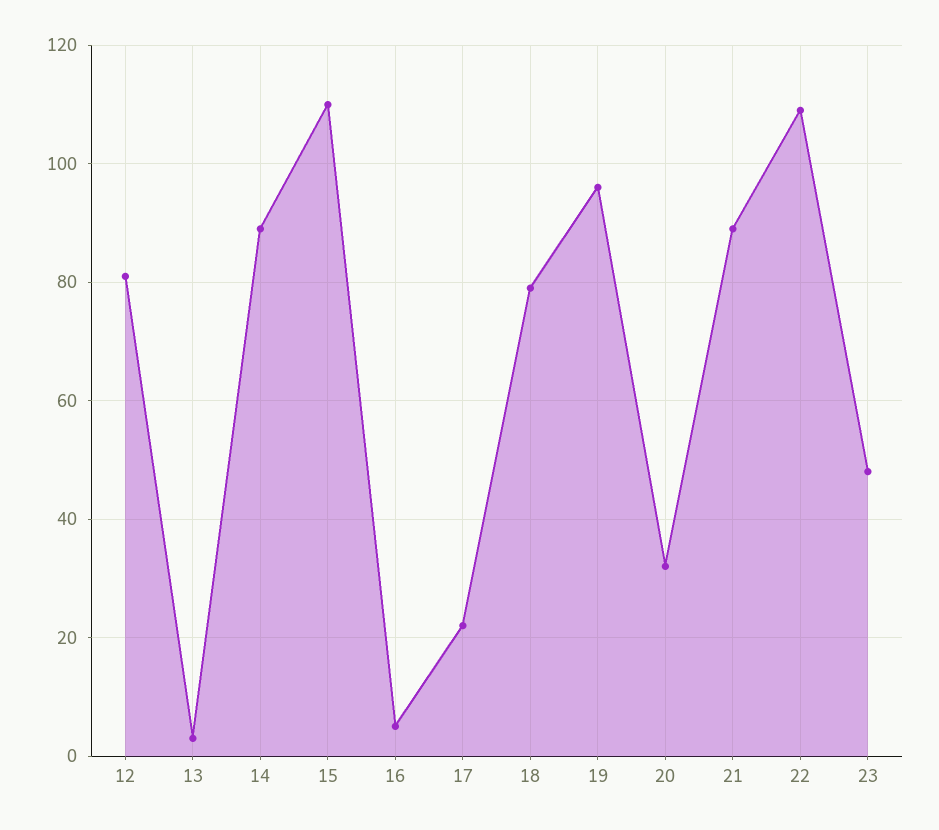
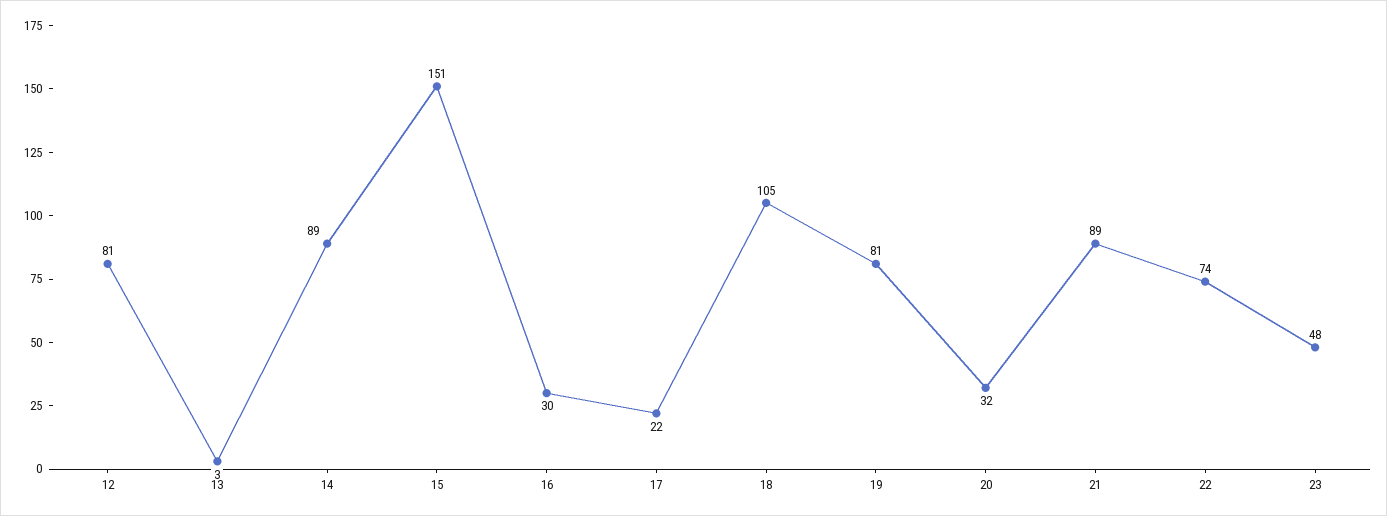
15: 110 -> 151
16: 5 -> 30
18: 80 -> 105
19: 95 -> 81
22: 110 -> 74

